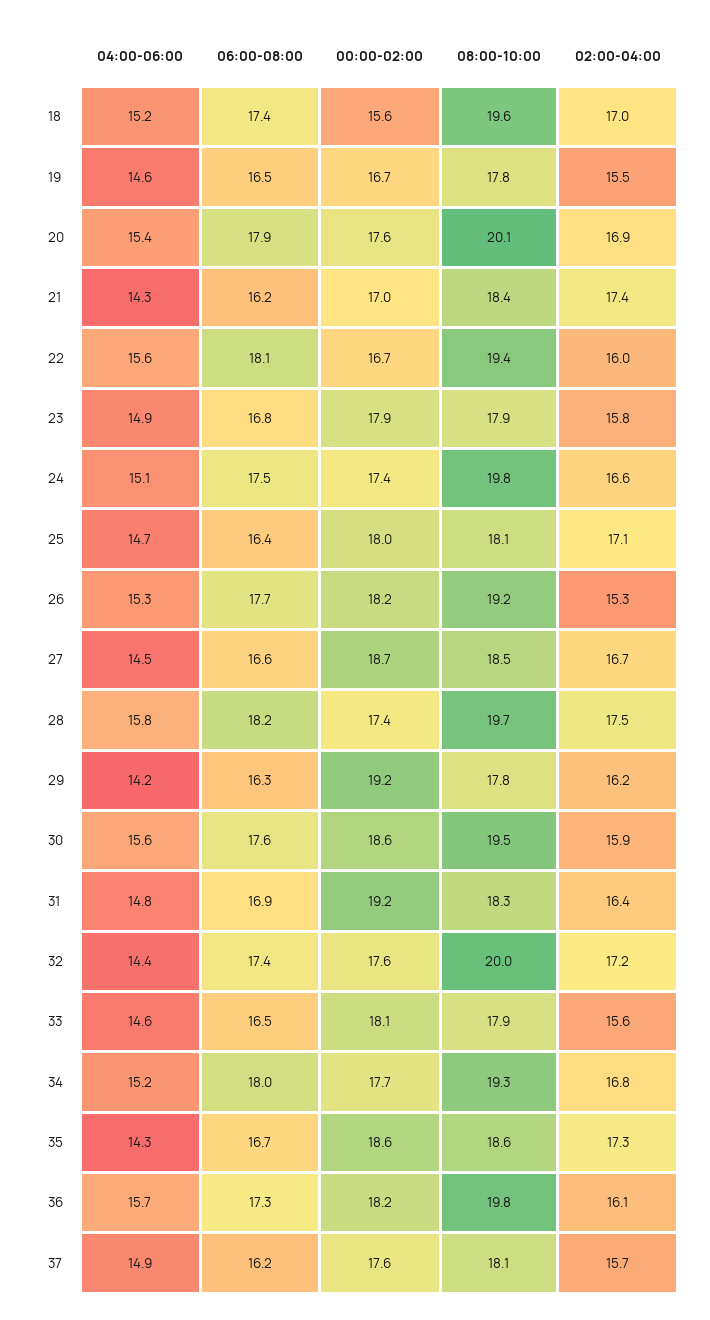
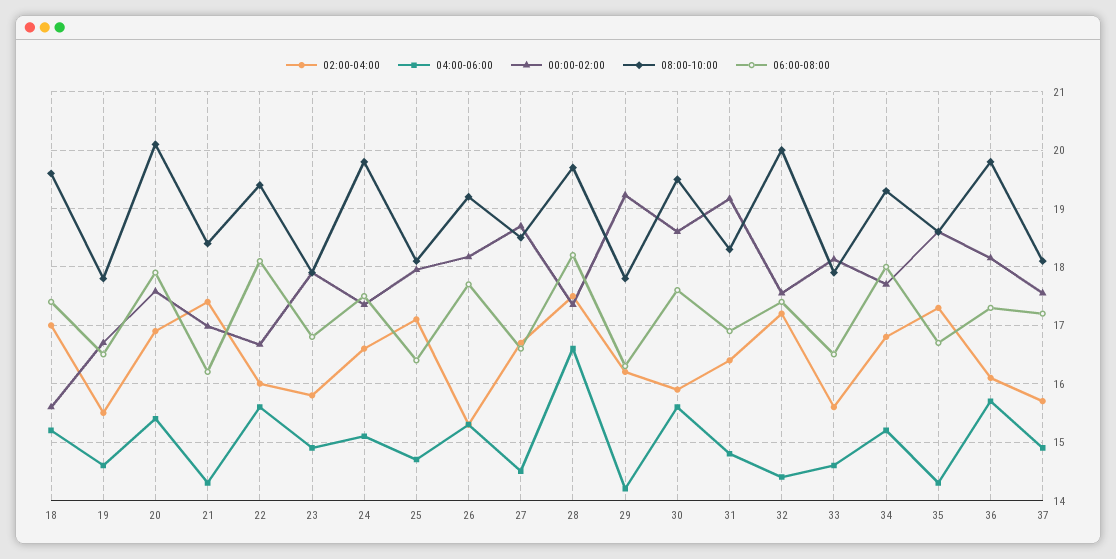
04:00-06:00, 28: 15.8 -> 16.6
06:00-08:00, 37: 16.2 -> 17.2

